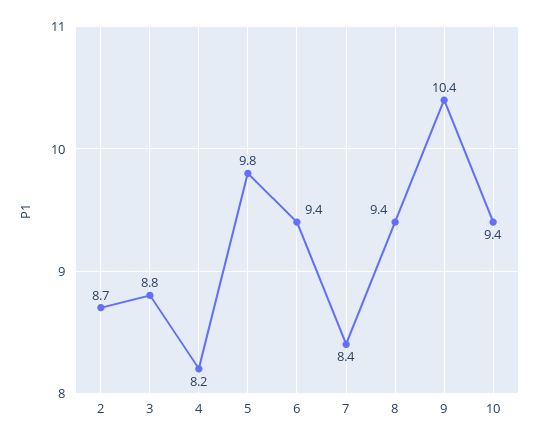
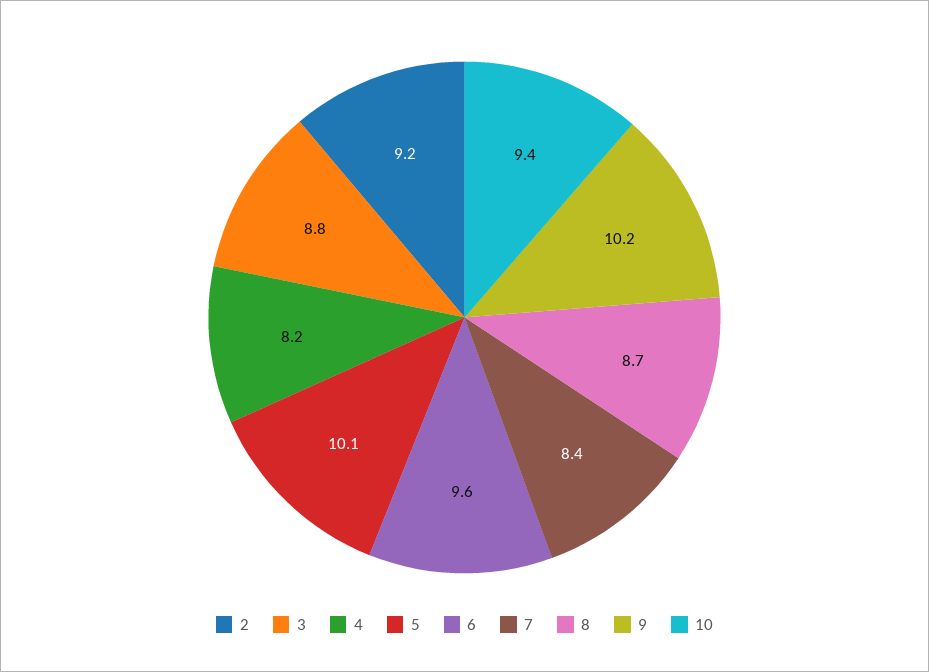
2: 8.7 -> 9.2
5: 9.8 -> 10.1
6: 9.4 -> 9.6
8: 9.4 -> 8.7
9: 10.4 -> 10.2

